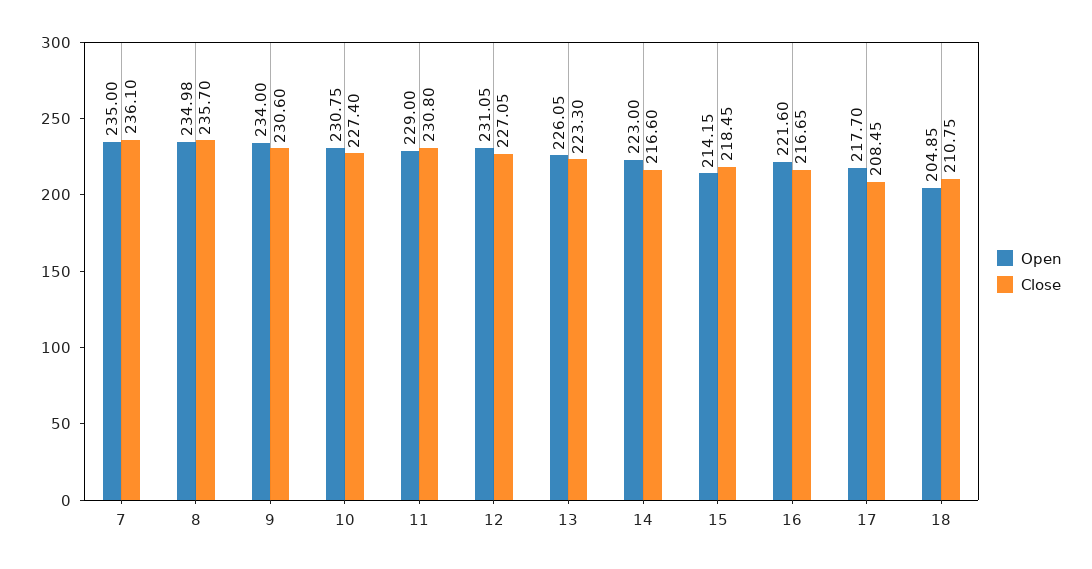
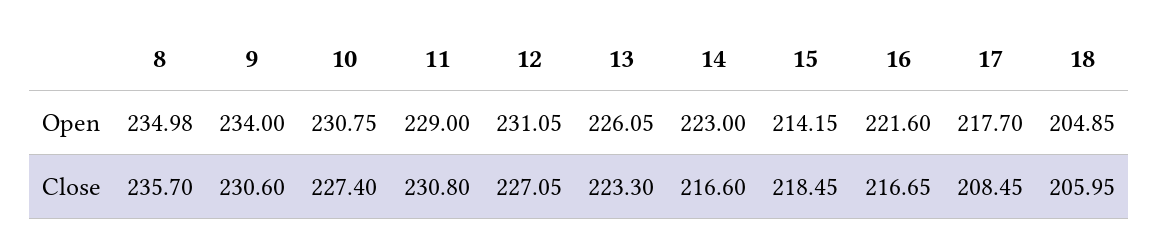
Open, 7: 235 -> none
Close, 7: 236.1 -> none
Close, 18: 210.75 -> 205.95

